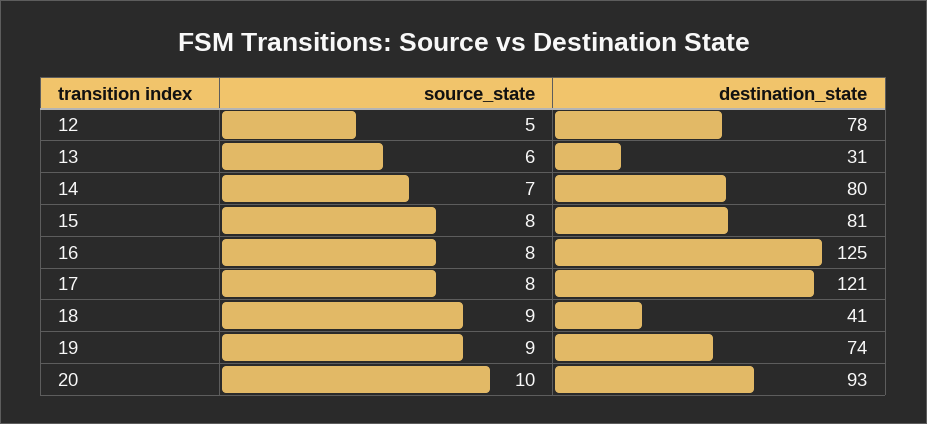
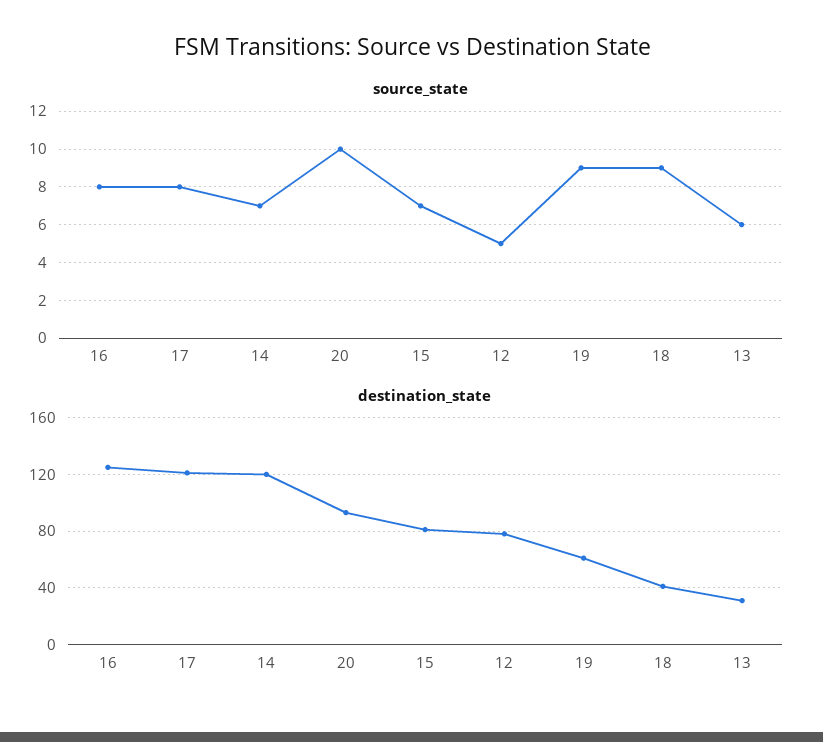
destination_state, 14: 80 -> 120
source_state, 15: 8 -> 7
destination_state, 19: 74 -> 60

